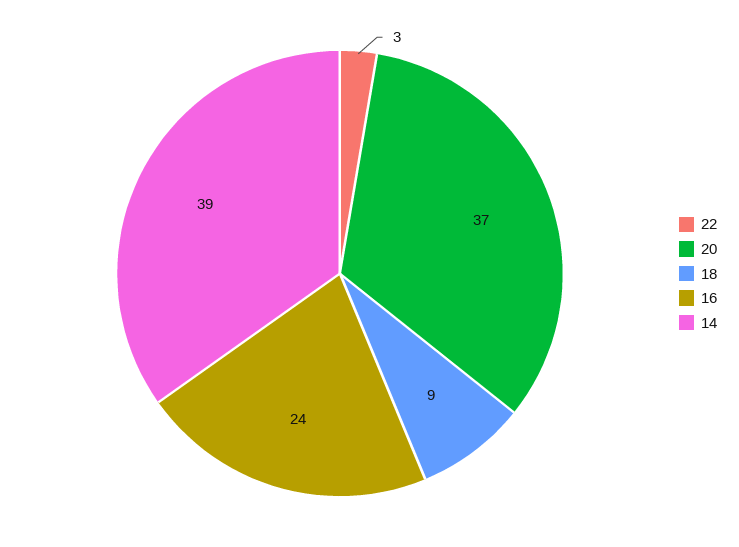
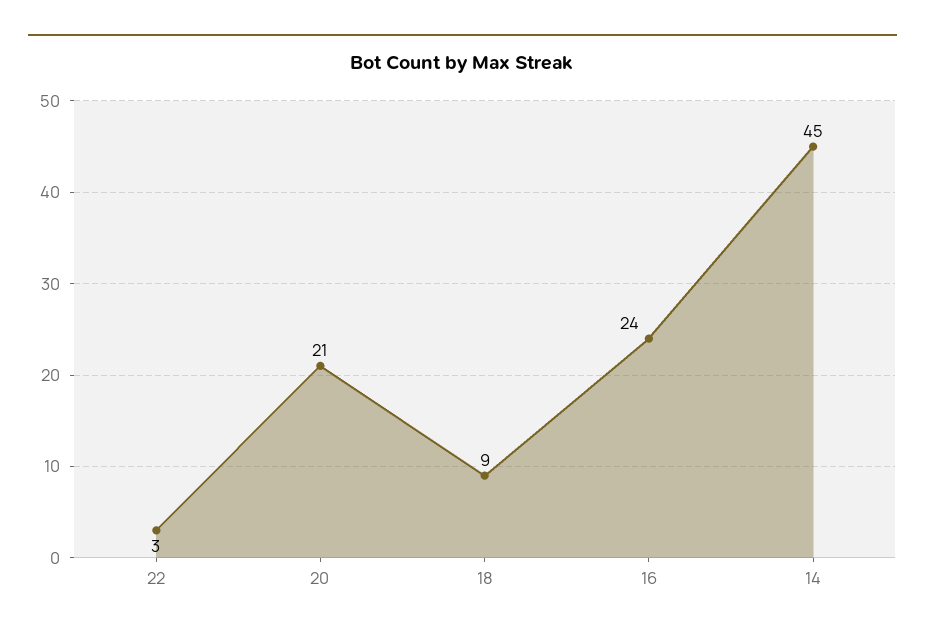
20: 37 -> 21
14: 39 -> 45

